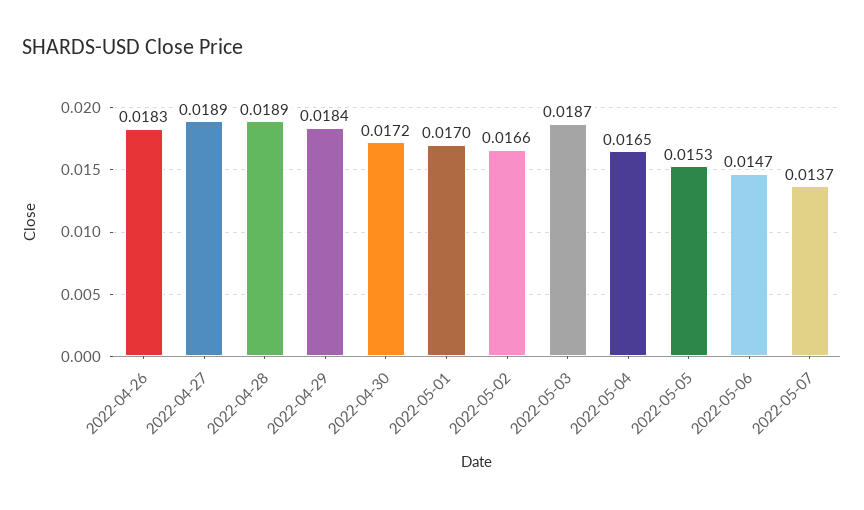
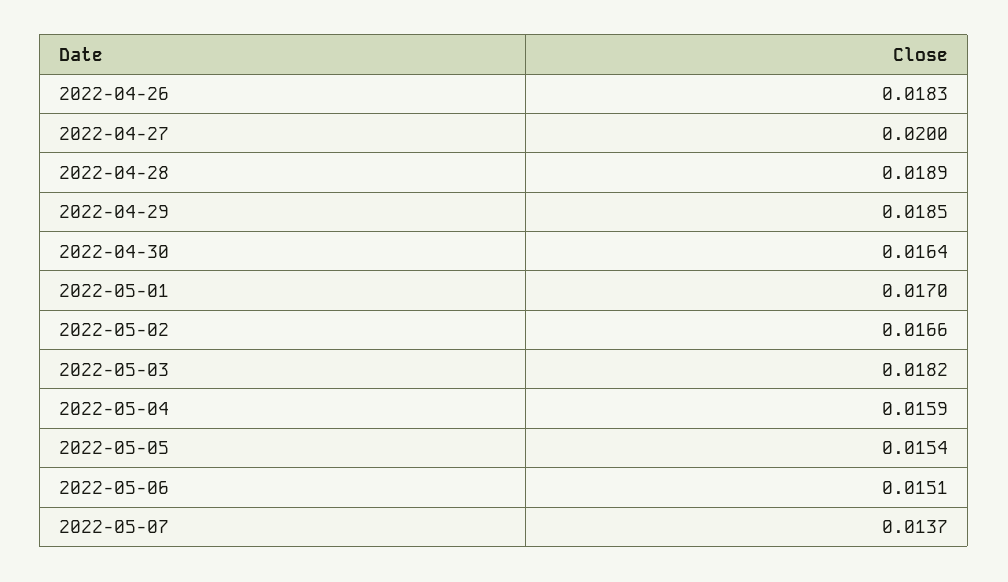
2022-04-27: 0.0189 -> 0.02
2022-04-29: 0.0184 -> 0.0185
2022-04-30: 0.0172 -> 0.0164
2022-05-03: 0.0187 -> 0.0182
2022-05-04: 0.0165 -> 0.0159
2022-05-05: 0.0153 -> 0.0154
2022-05-06: 0.0147 -> 0.0151

